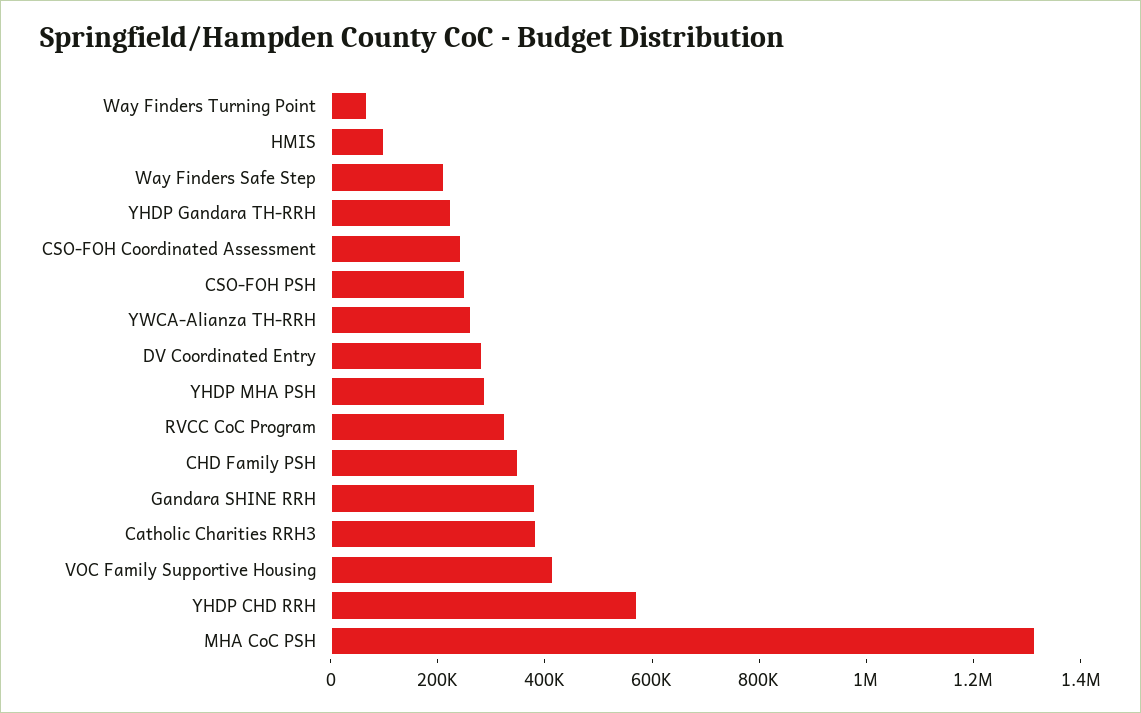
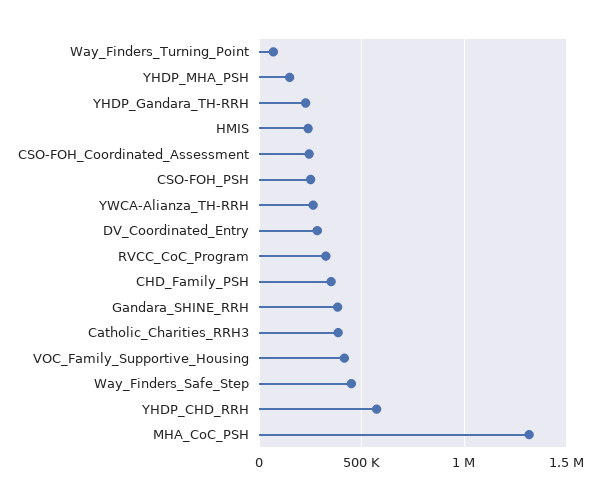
HMIS: 100000 -> 250000
Way Finders Safe Step: 200000 -> 450000
YHDP MHA PSH: 300000 -> 150000

